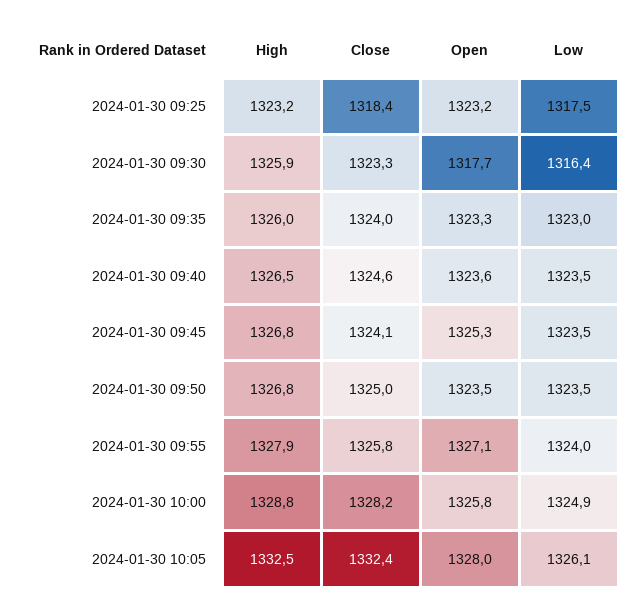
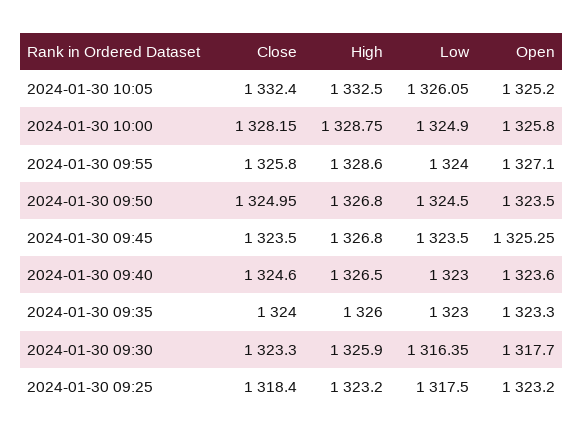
Low, 2024-01-30 09:40: 1323.5 -> 1323
Close, 2024-01-30 09:45: 1324.1 -> 1323.5
Low, 2024-01-30 09:50: 1323.5 -> 1324.5
High, 2024-01-30 09:55: 1327.9 -> 1328.6
Open, 2024-01-30 10:05: 1328 -> 1325.2

